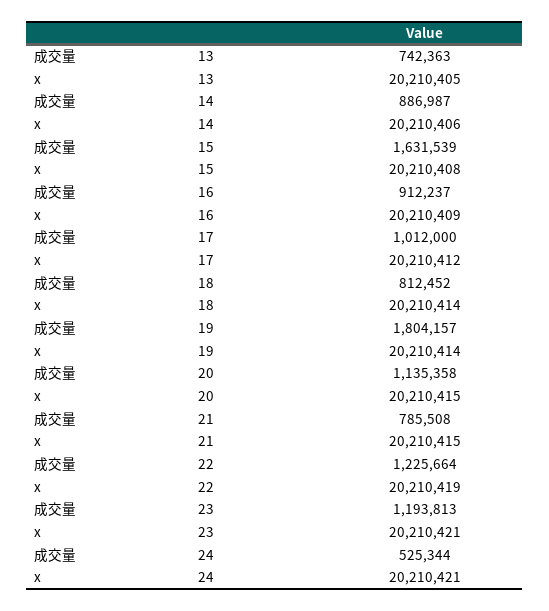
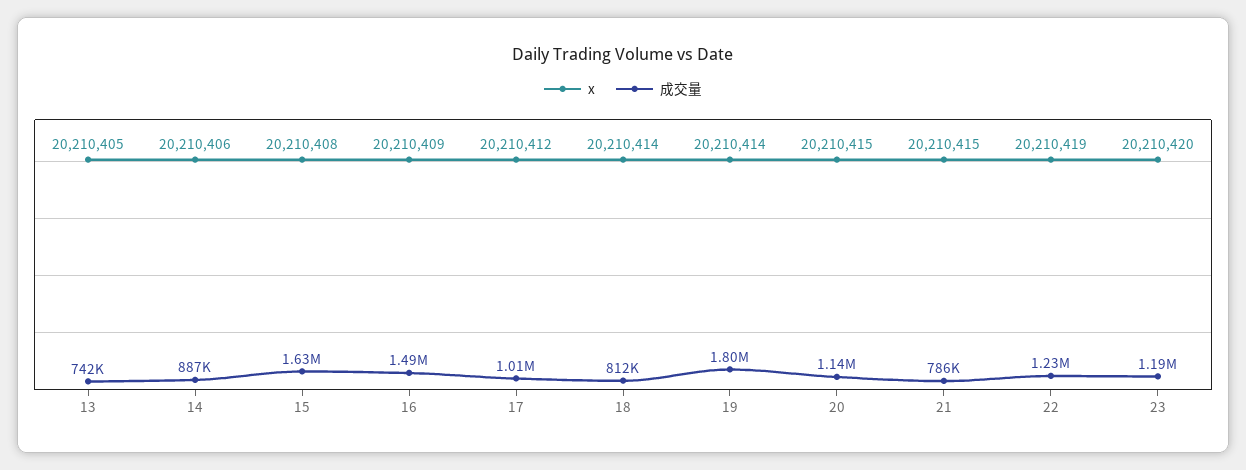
成交量, 16: 912237 -> 1490000
x, 23: 20210421 -> 20210420
成交量, 24: 525344 -> none
x, 24: 20210421 -> none

